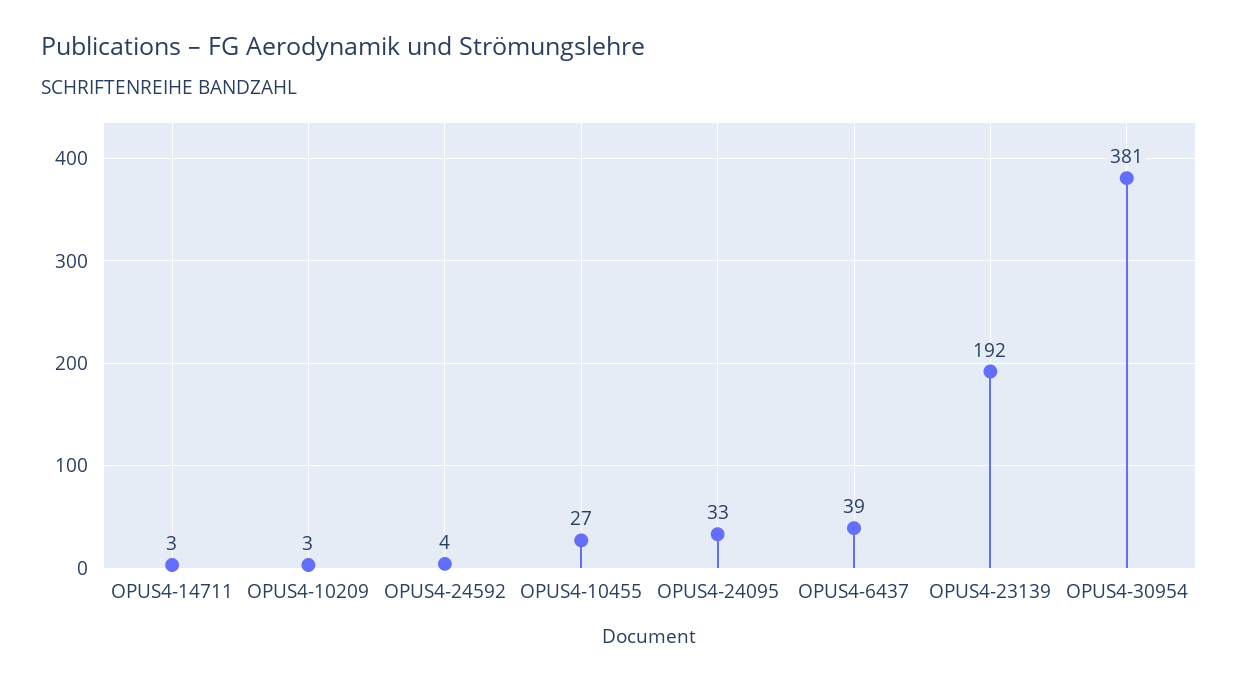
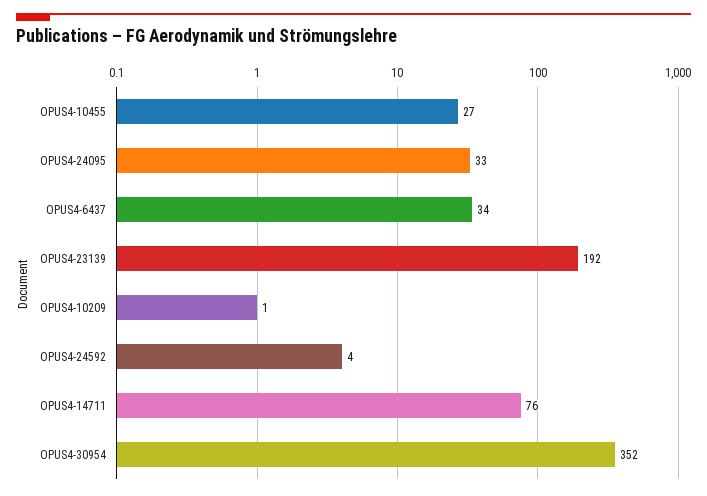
OPUS4-14711: 3 -> 76
OPUS4-10209: 3 -> 1
OPUS4-6437: 39 -> 34
OPUS4-30954: 381 -> 352

